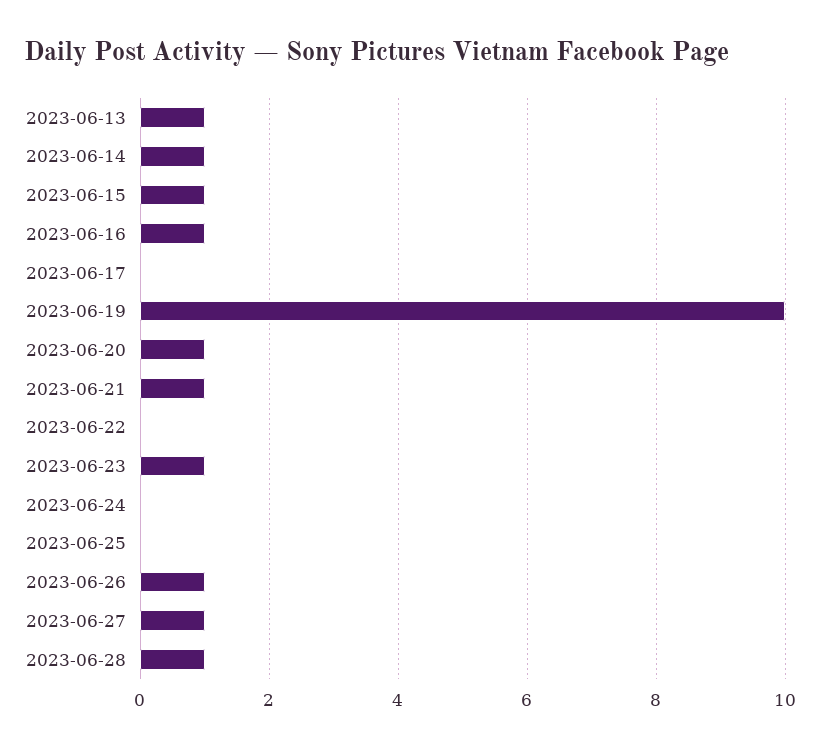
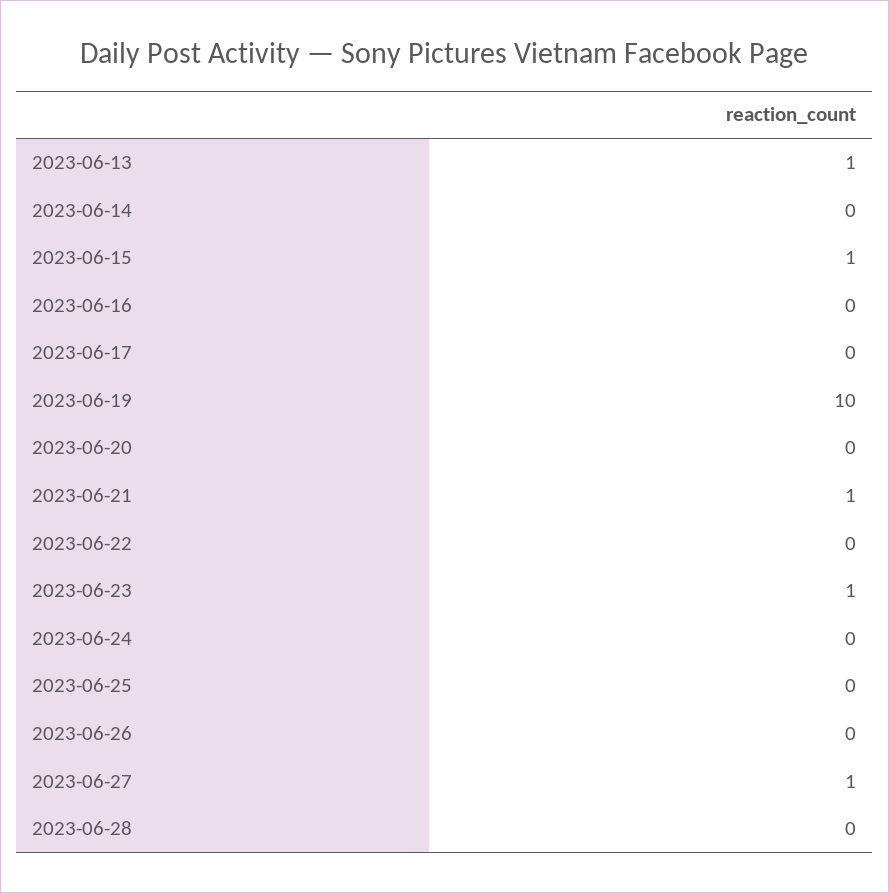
2023-06-14: 1 -> 0
2023-06-16: 1 -> 0
2023-06-20: 1 -> 0
2023-06-26: 1 -> 0
2023-06-28: 1 -> 0

